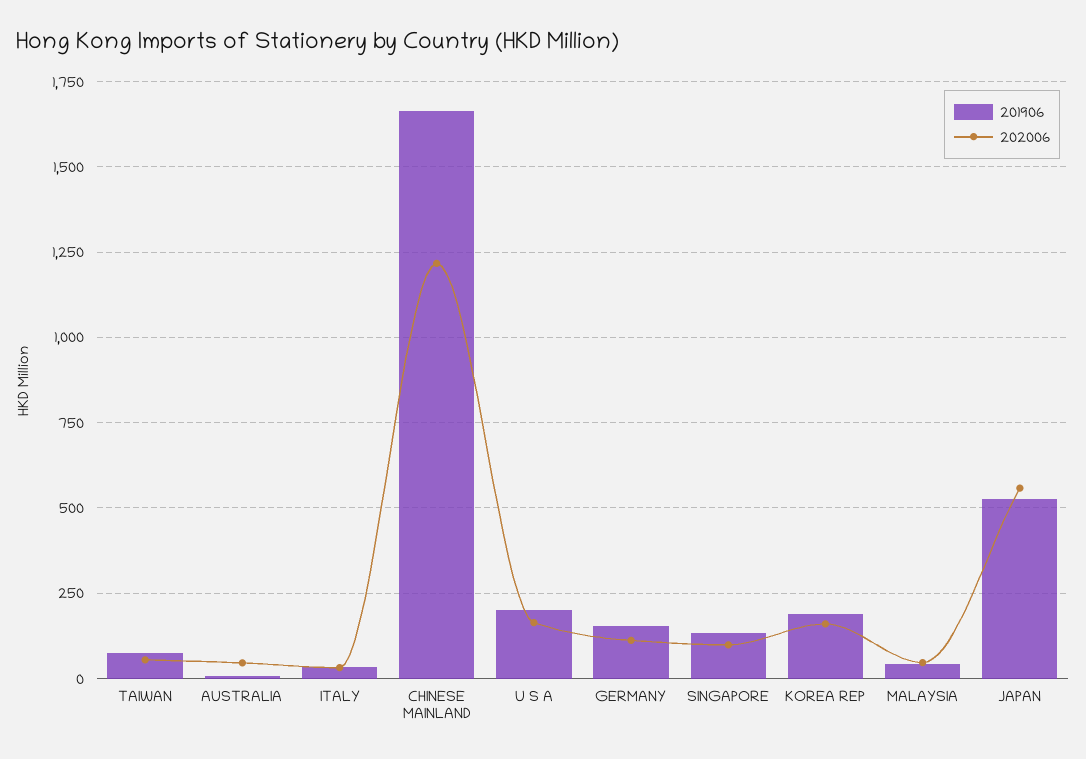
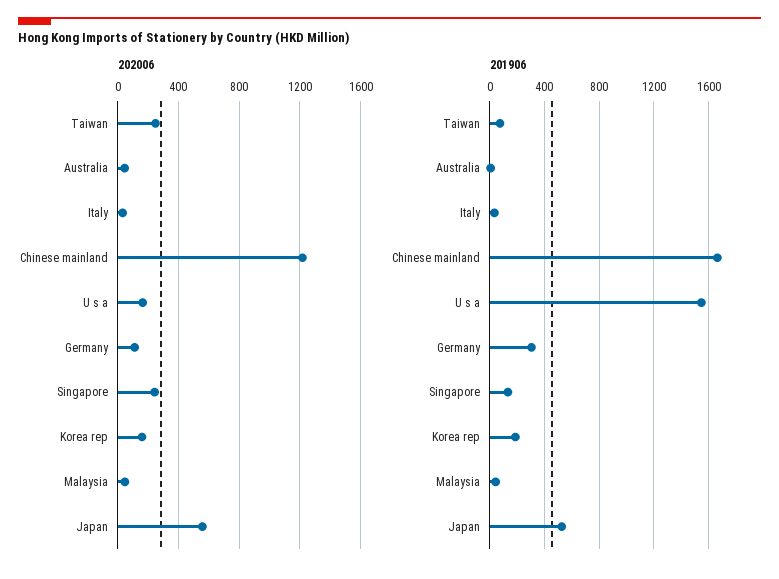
202006, TAIWAN: 50 -> 250
201906, U S A: 200 -> 1550
201906, GERMANY: 150 -> 300
202006, SINGAPORE: 100 -> 250

